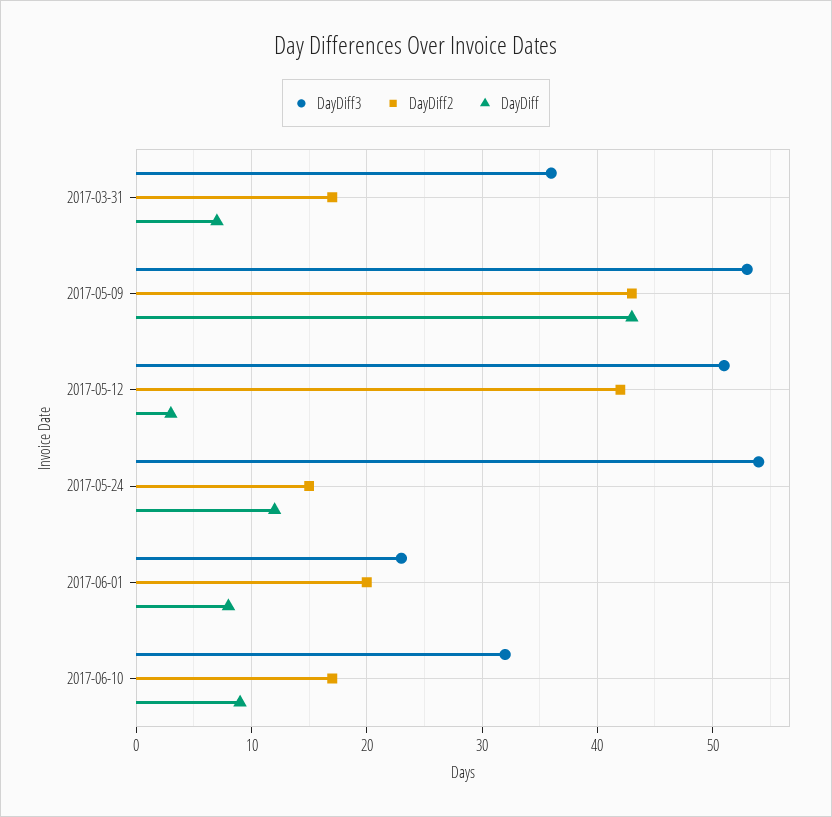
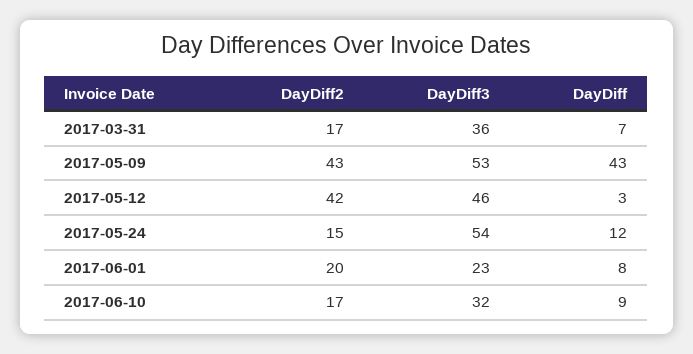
DayDiff3, 2017-05-12: 51 -> 46

